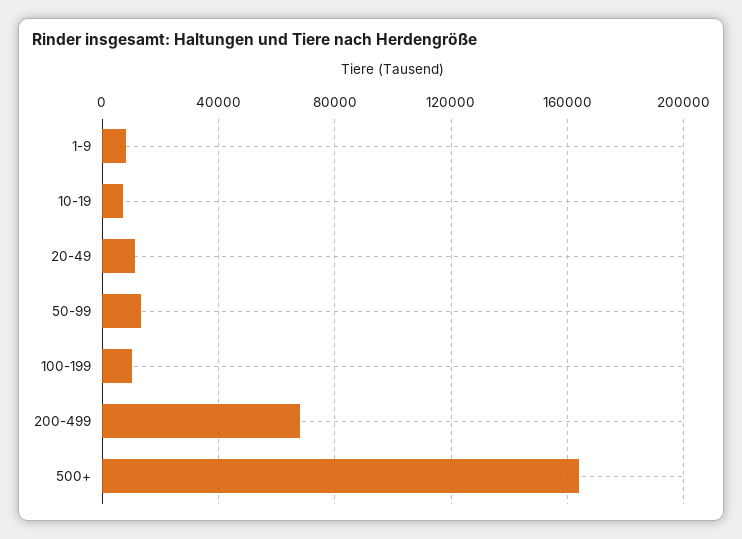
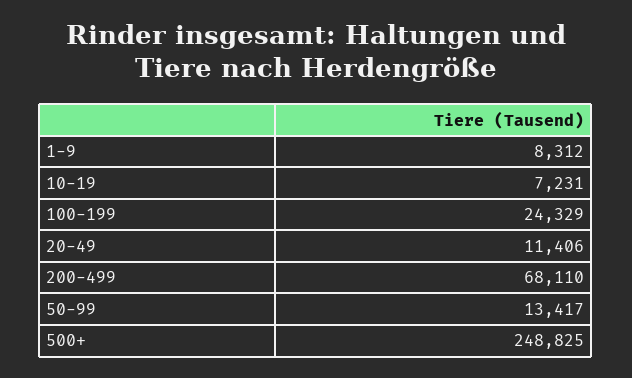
100-199: 10000 -> 24329
500+: 165000 -> 248825

